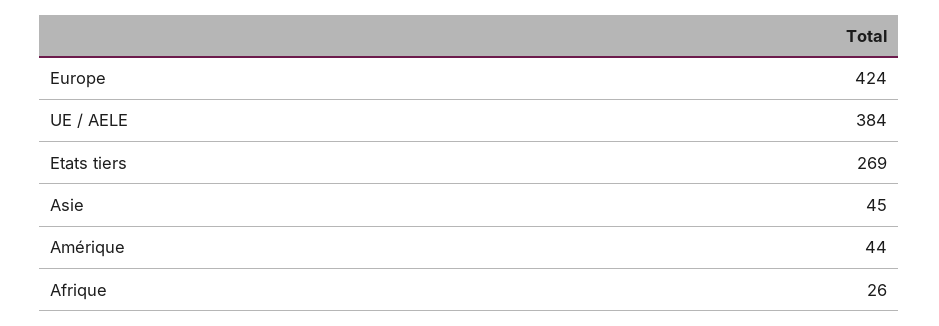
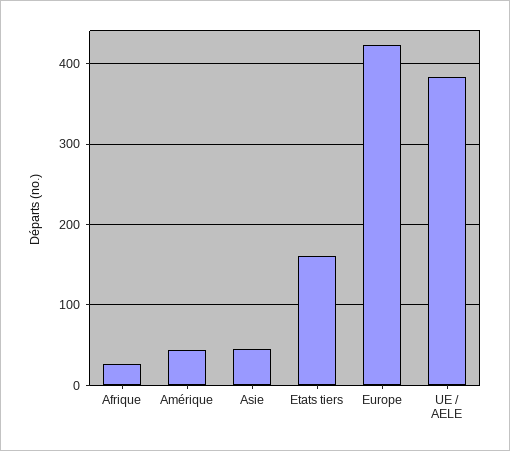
Etats tiers: 269 -> 160

